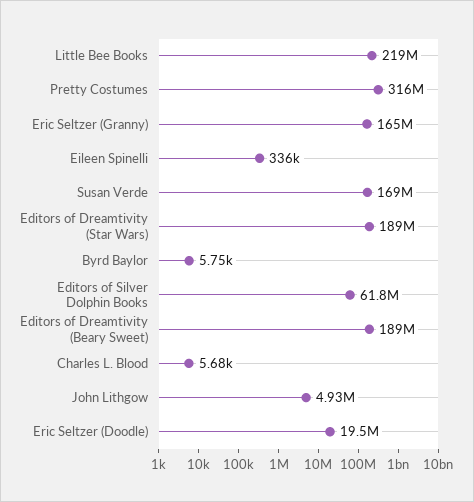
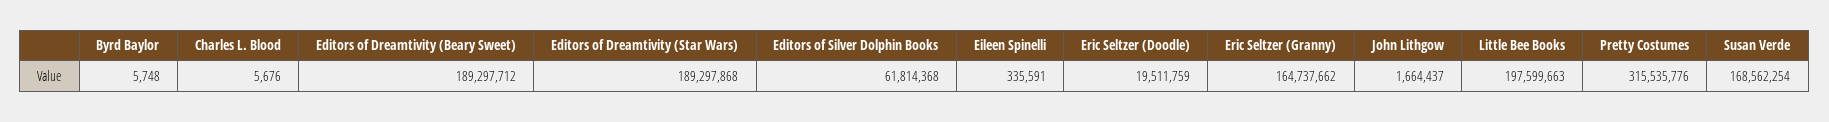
Little Bee Books: 219000000 -> 197599663
John Lithgow: 4930000 -> 1664437

